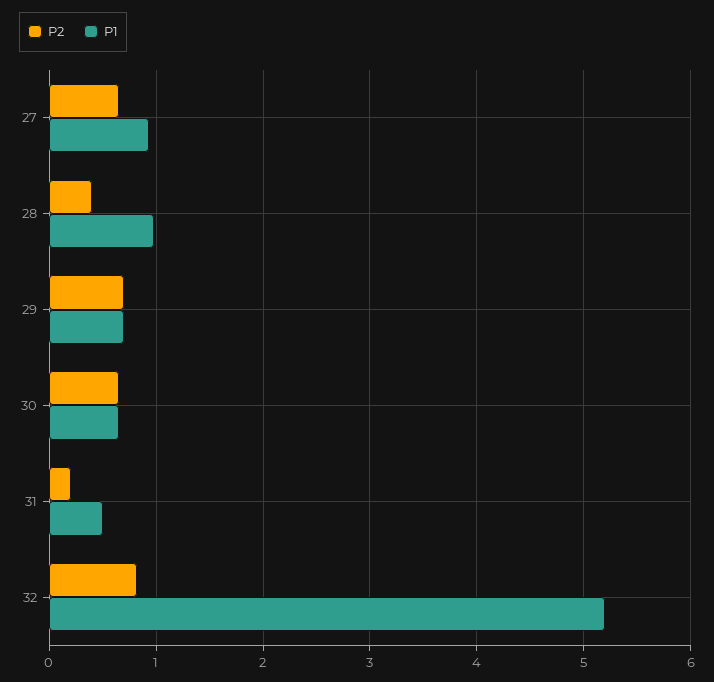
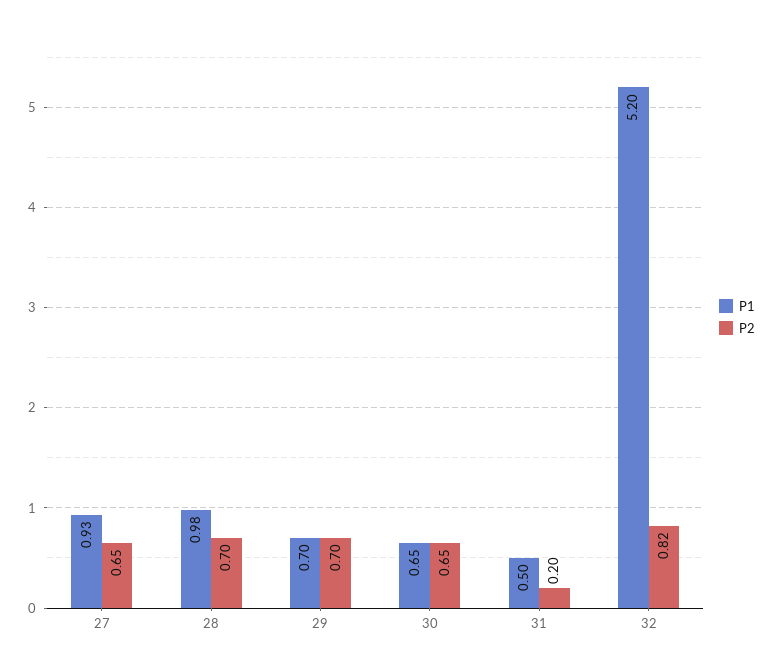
P2, 28: 0.4 -> 0.7

